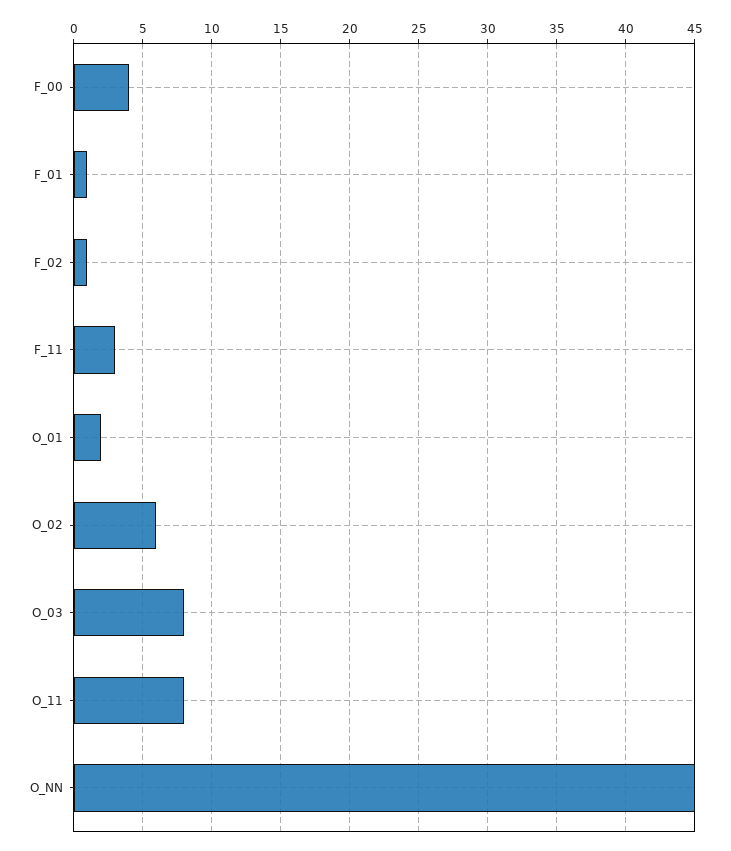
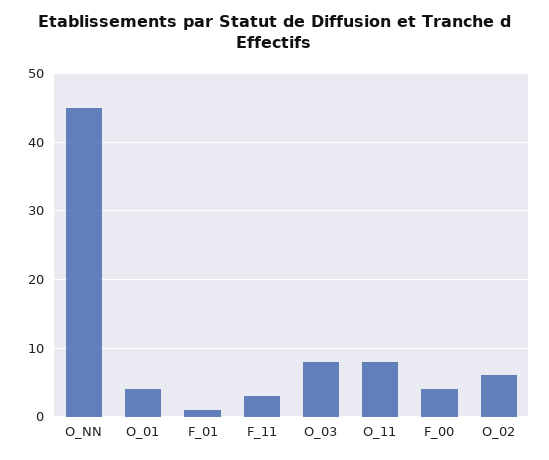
F_02: 1 -> none
O_01: 2 -> 4

